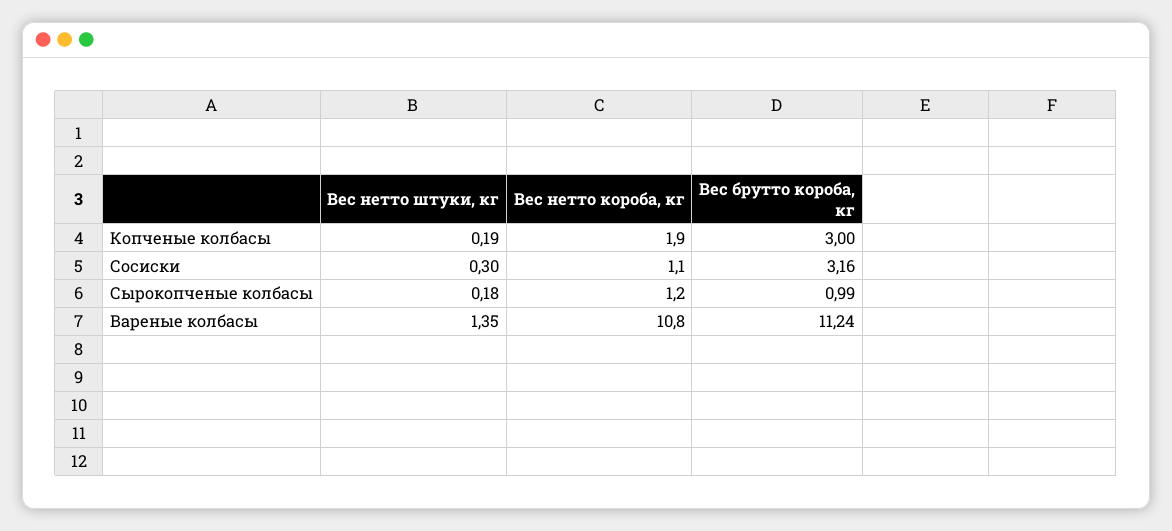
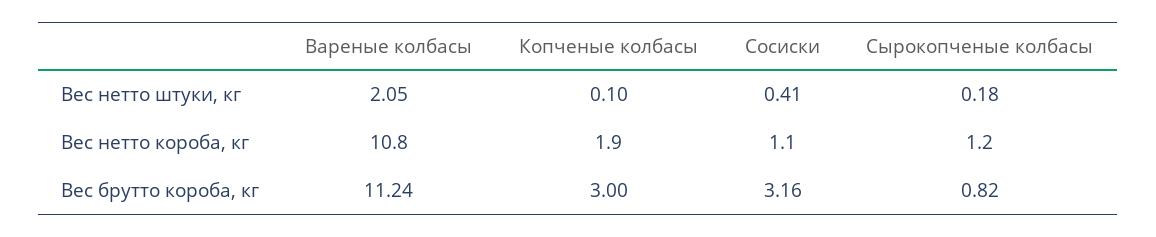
Вес нетто штуки, кг, Копченые колбасы: 0.19 -> 0.1
Вес нетто штуки, кг, Сосиски: 0.3 -> 0.41
Вес брутто короба, кг, Сырокопченые колбасы: 0.99 -> 0.82
Вес нетто штуки, кг, Вареные колбасы: 1.35 -> 2.05

